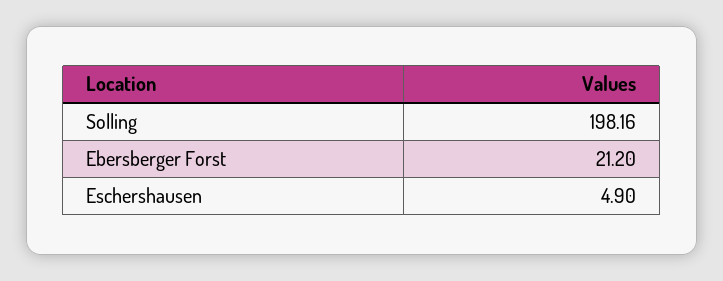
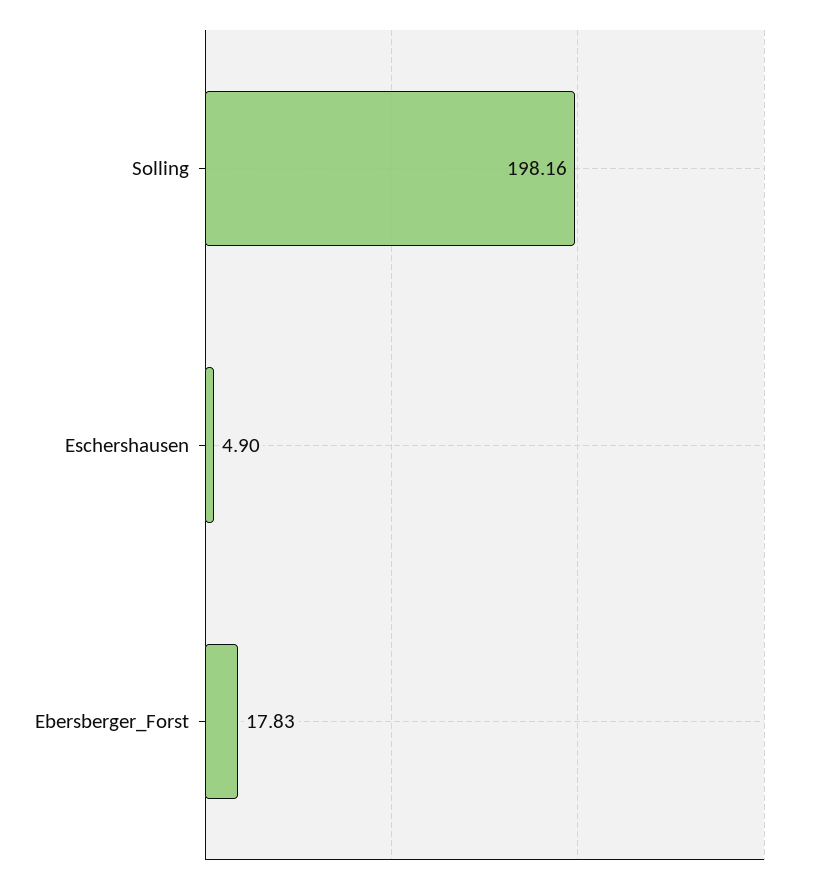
Ebersberger Forst: 21.2 -> 17.83

